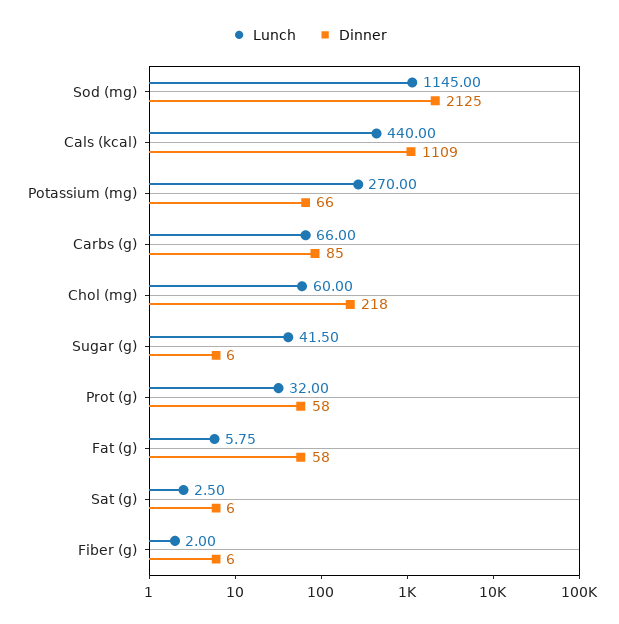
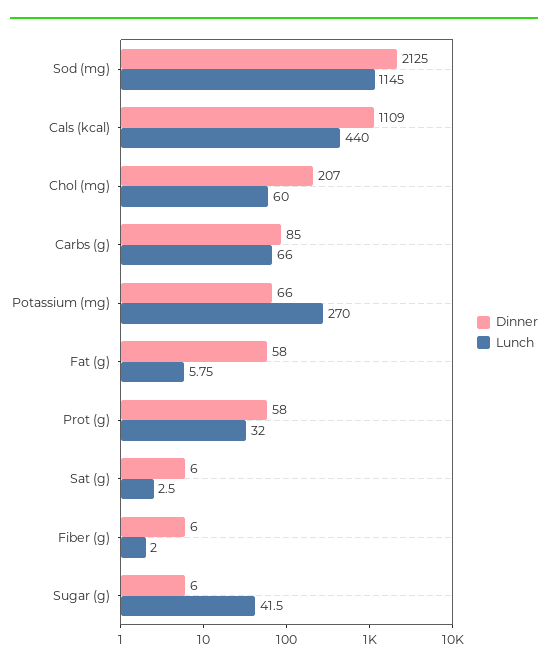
Dinner, Chol (mg): 218 -> 207

